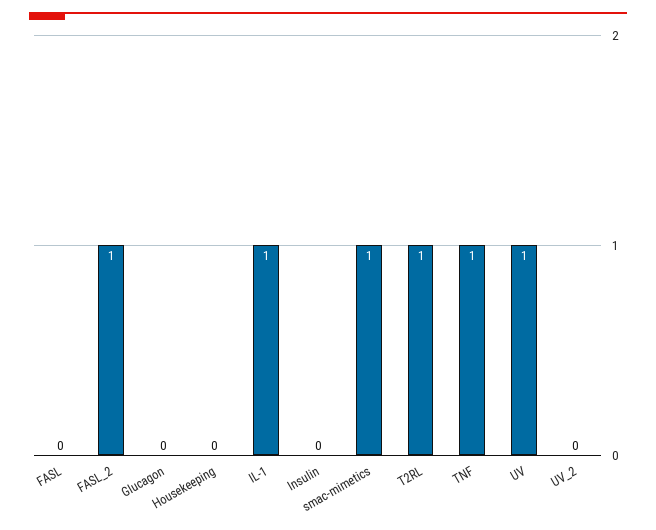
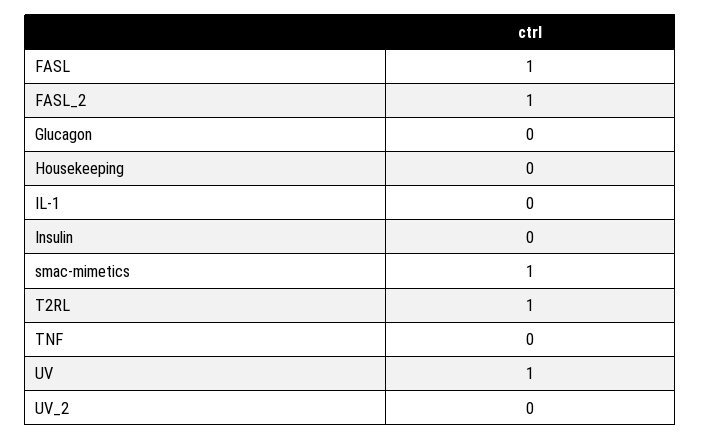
FASL: 0 -> 1
IL-1: 1 -> 0
TNF: 1 -> 0

